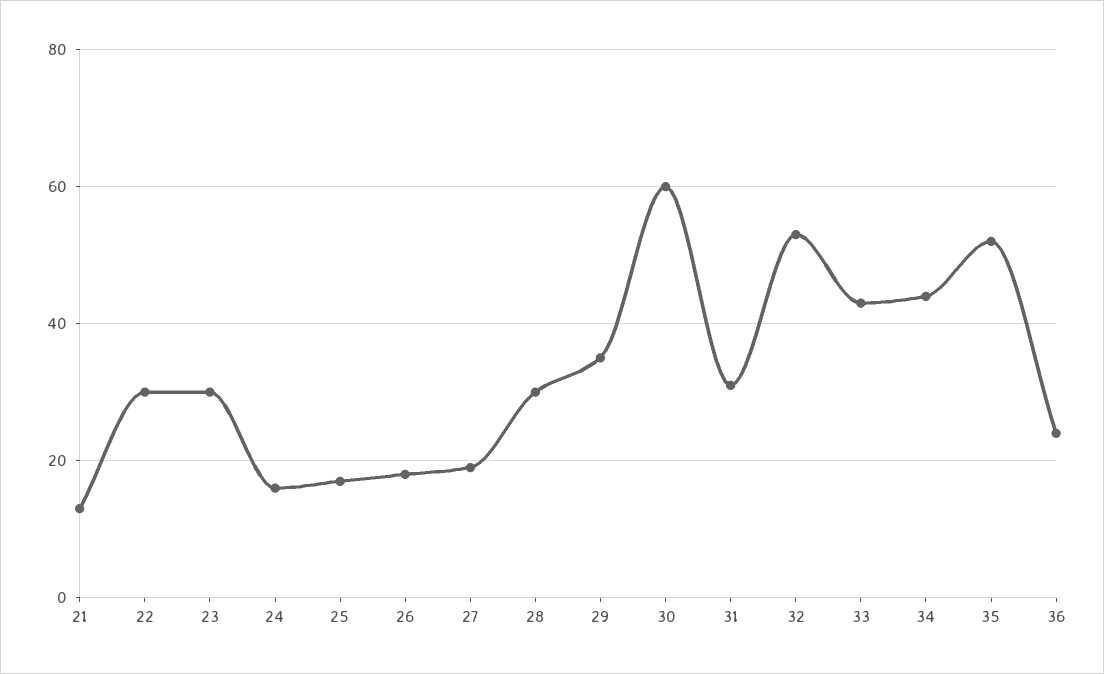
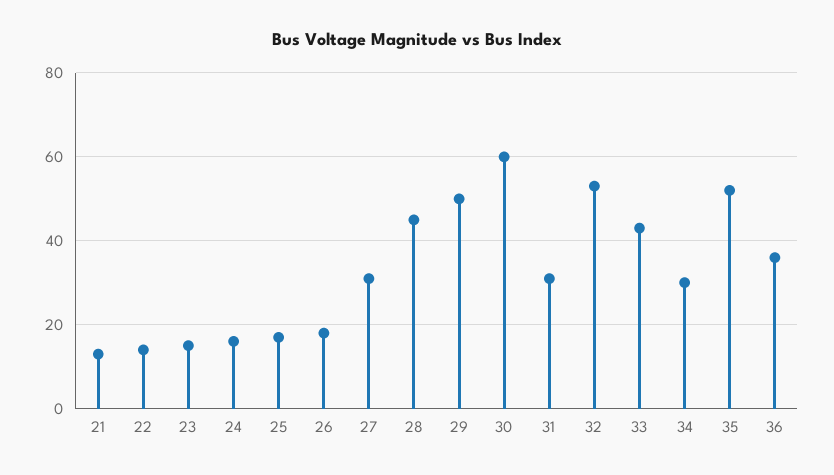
22: 30 -> 15
23: 30 -> 15
27: 20 -> 30
28: 30 -> 45
29: 35 -> 50
34: 45 -> 30
36: 25 -> 35

